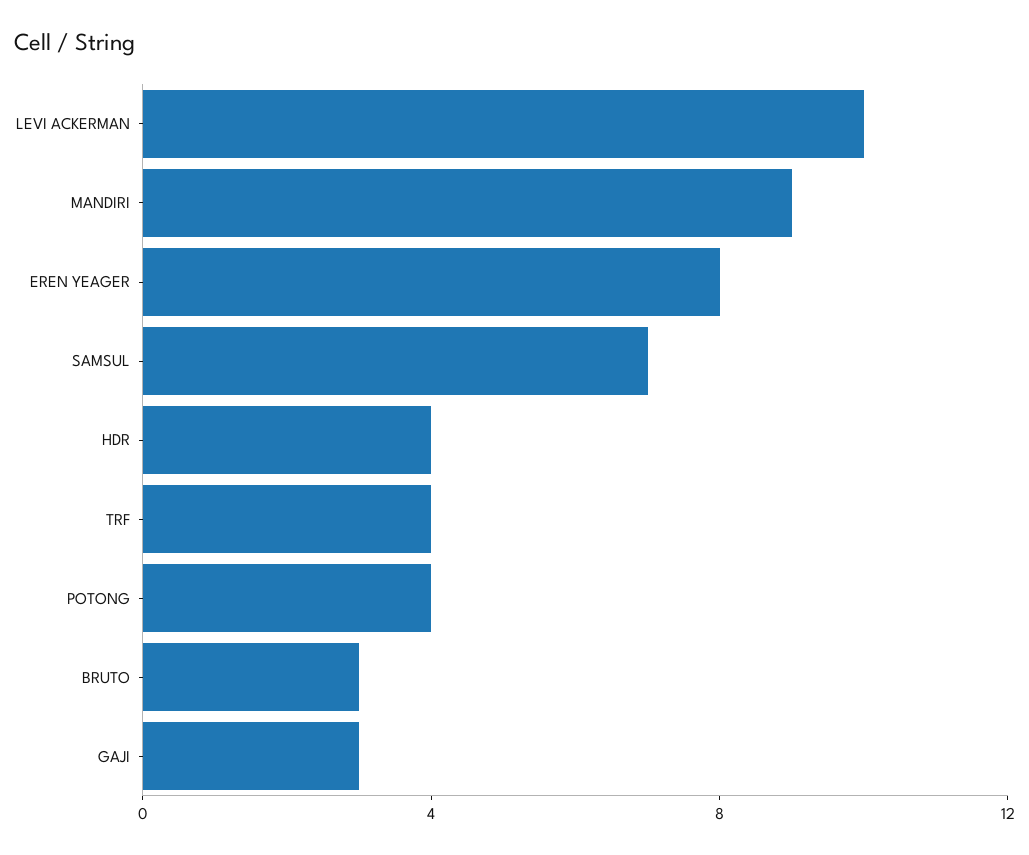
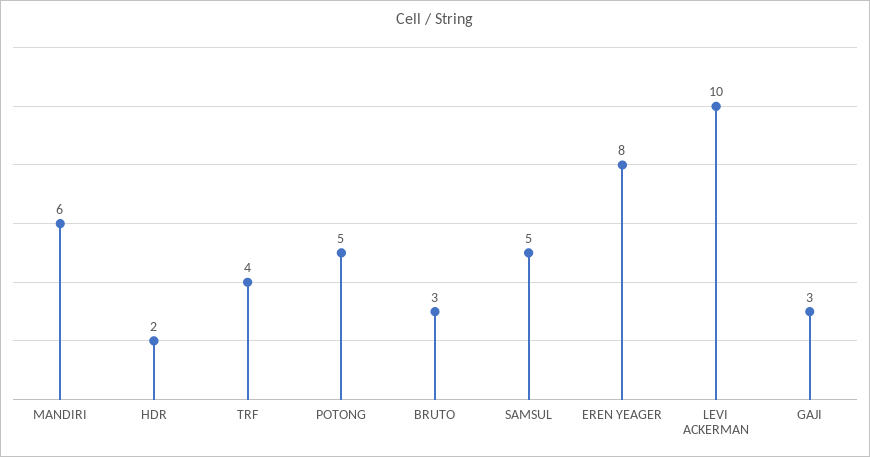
MANDIRI: 9 -> 6
SAMSUL: 7 -> 5
HDR: 4 -> 2
POTONG: 4 -> 5

